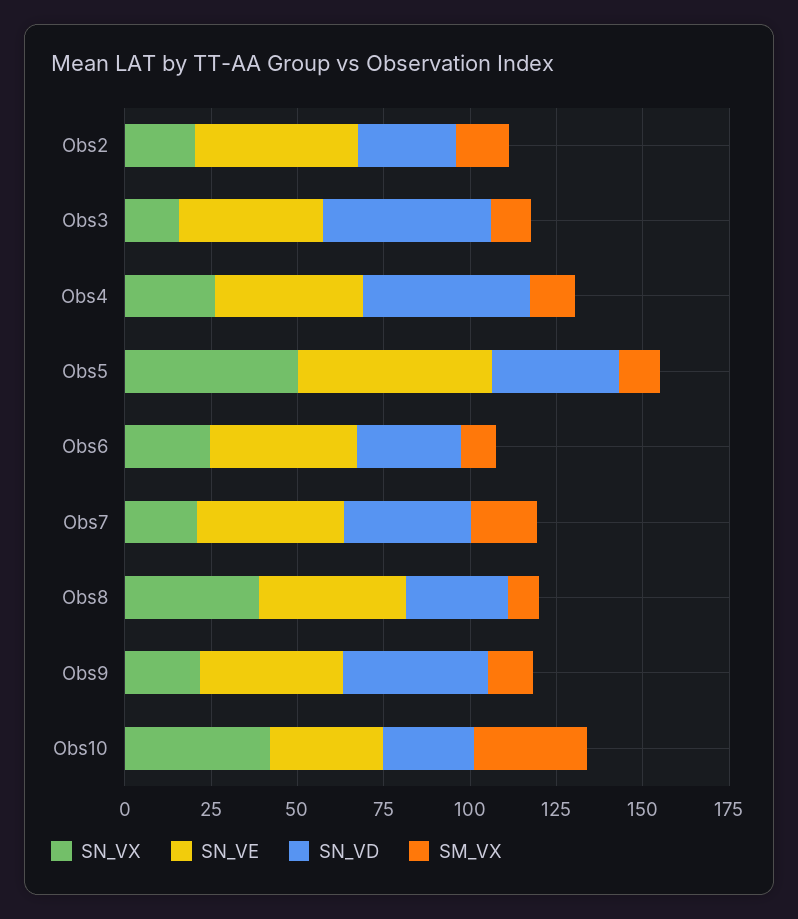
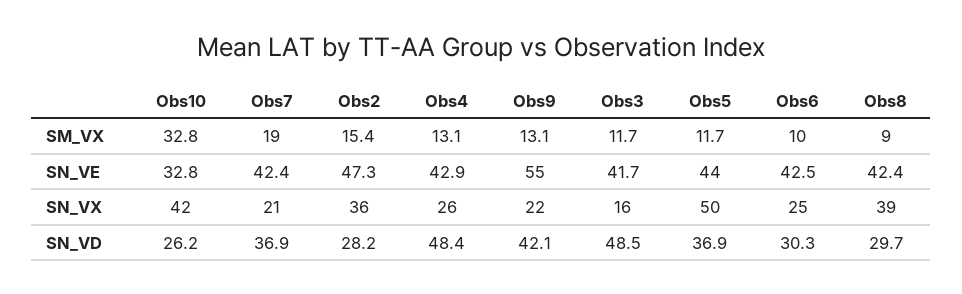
SN_VX, Obs2: 20 -> 36
SN_VE, Obs5: 55 -> 44
SN_VE, Obs9: 40 -> 55

